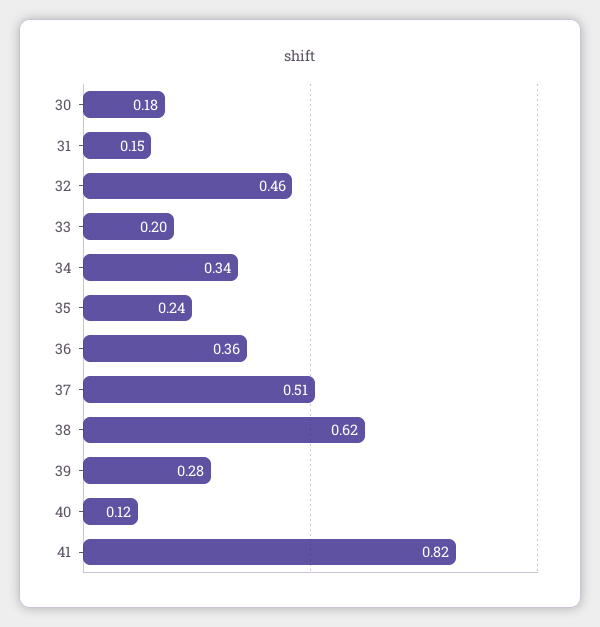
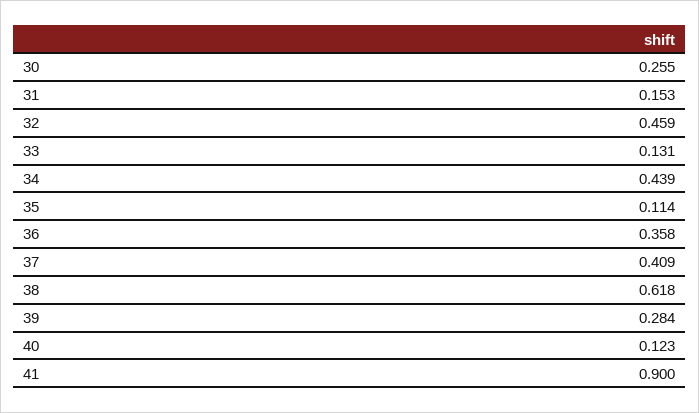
30: 0.18 -> 0.255
33: 0.2 -> 0.131
34: 0.34 -> 0.439
35: 0.24 -> 0.114
37: 0.51 -> 0.409
41: 0.82 -> 0.9

